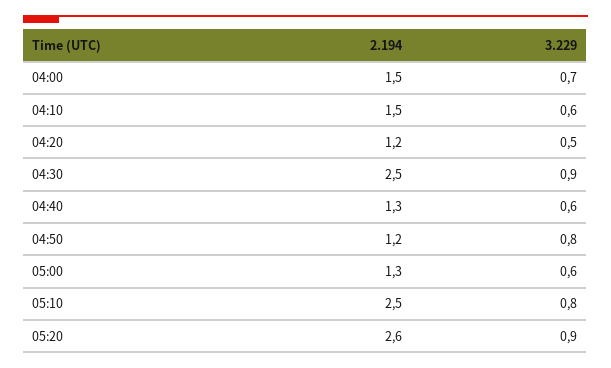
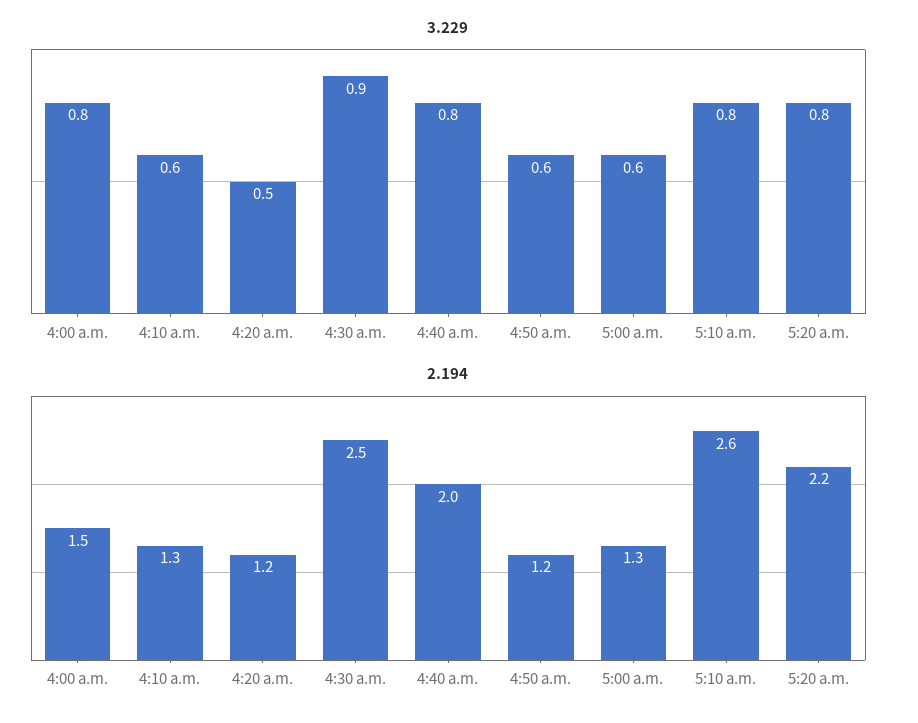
3.229, 04:00: 0.7 -> 0.8
2.194, 04:10: 1.5 -> 1.3
2.194, 04:40: 1.3 -> 2
3.229, 04:40: 0.6 -> 0.8
3.229, 04:50: 0.8 -> 0.6
2.194, 05:10: 2.5 -> 2.6
2.194, 05:20: 2.6 -> 2.2
3.229, 05:20: 0.9 -> 0.8

